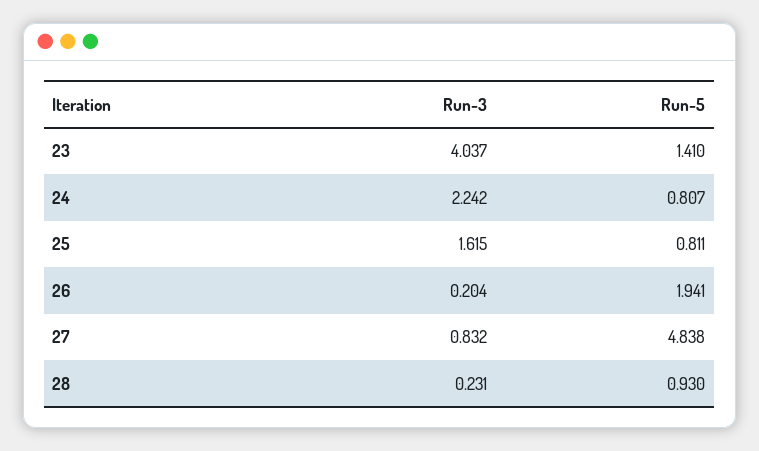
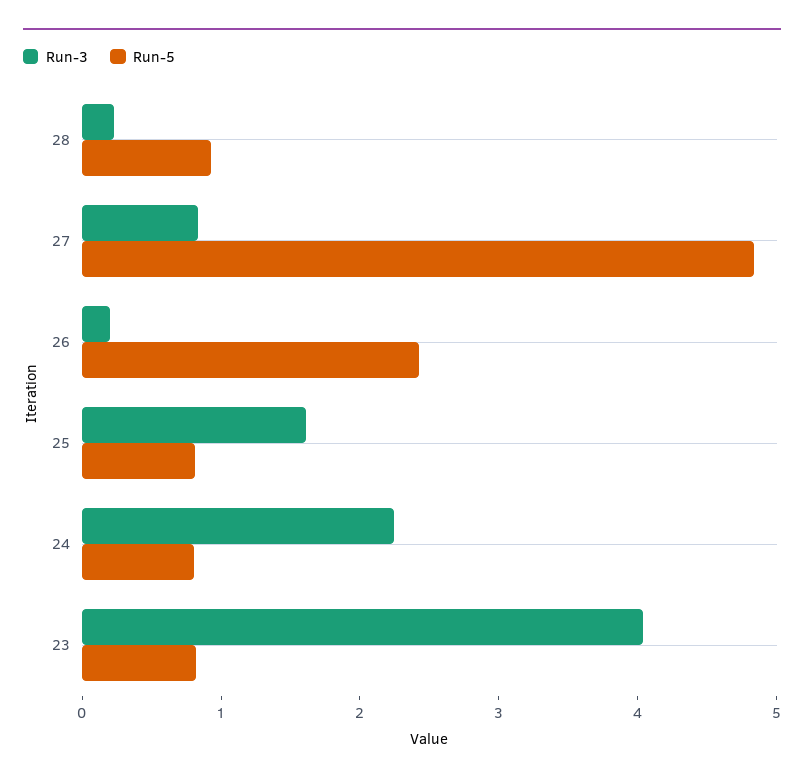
Run-5, 23: 1.41 -> 0.8
Run-5, 26: 1.941 -> 2.4

